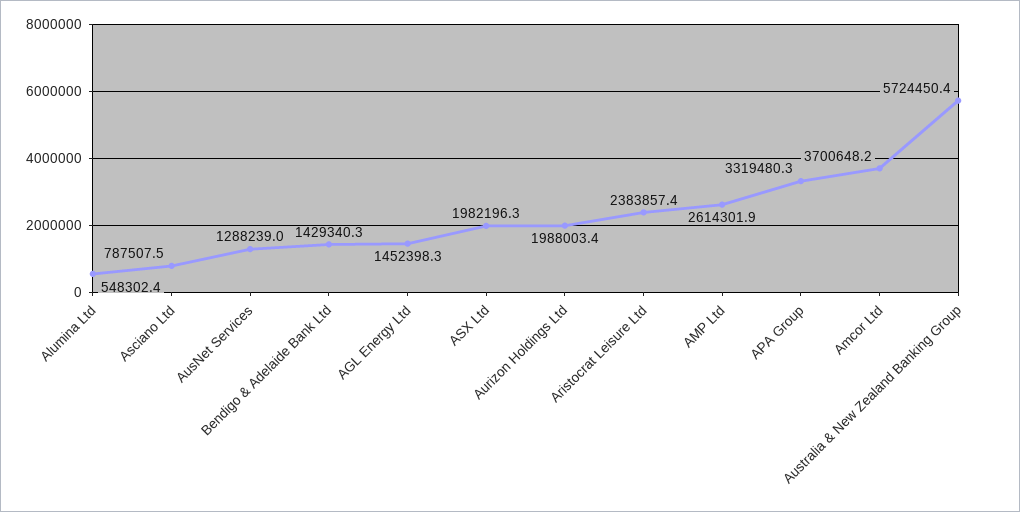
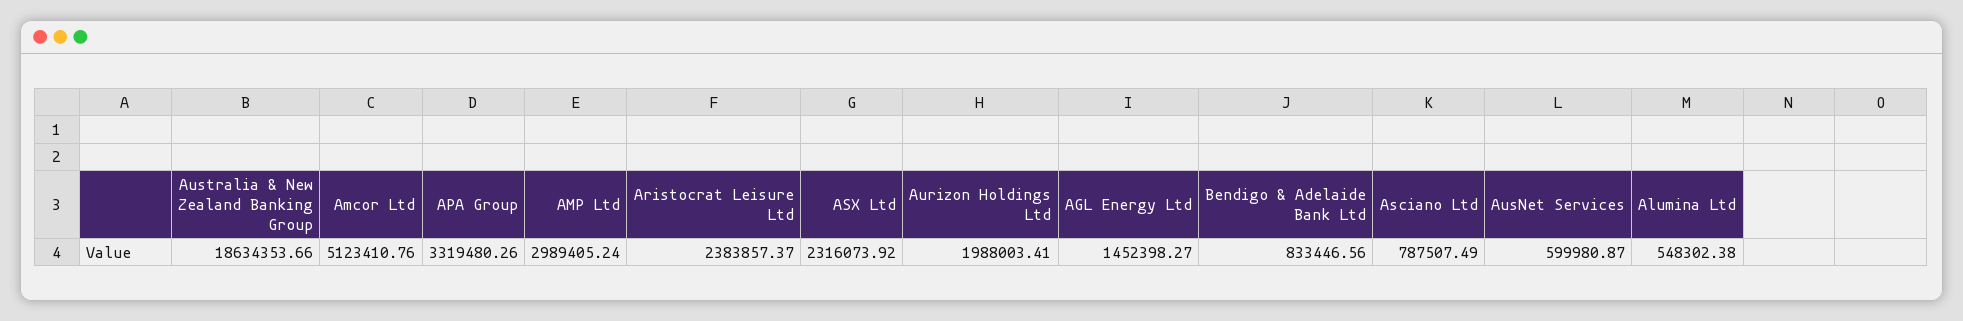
AusNet Services: 1288239 -> 599980.87
Bendigo & Adelaide Bank Ltd: 1429340.3 -> 833446.56
ASX Ltd: 1982196.3 -> 2316073.92
AMP Ltd: 2614301.9 -> 2989405.24
Amcor Ltd: 3700648.2 -> 5123410.76
Australia & New Zealand Banking Group: 5724450.4 -> 18634353.66

